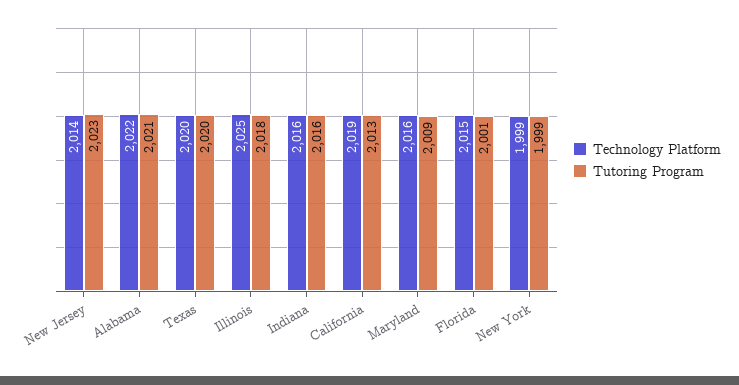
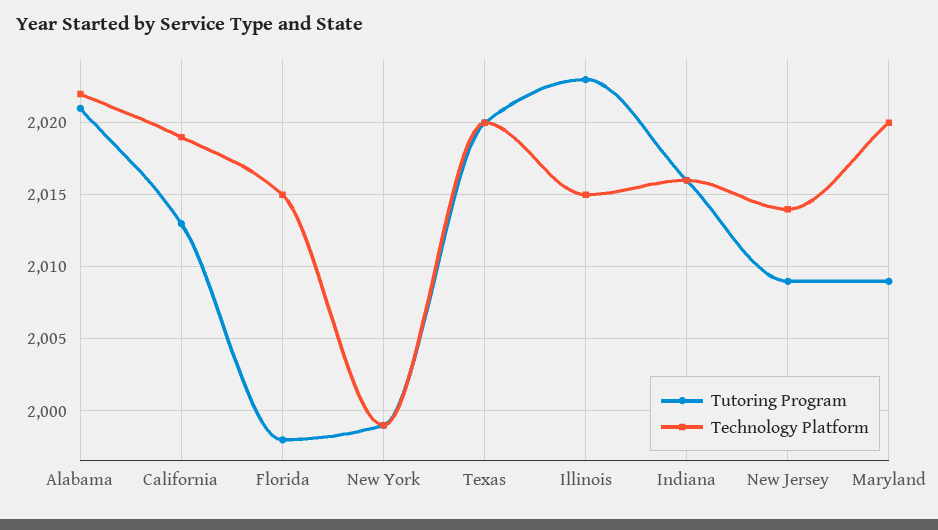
Tutoring Program, New Jersey: 2023 -> 2009
Technology Platform, Illinois: 2025 -> 2015
Tutoring Program, Illinois: 2018 -> 2023
Technology Platform, Maryland: 2016 -> 2020
Tutoring Program, Florida: 2001 -> 1998

